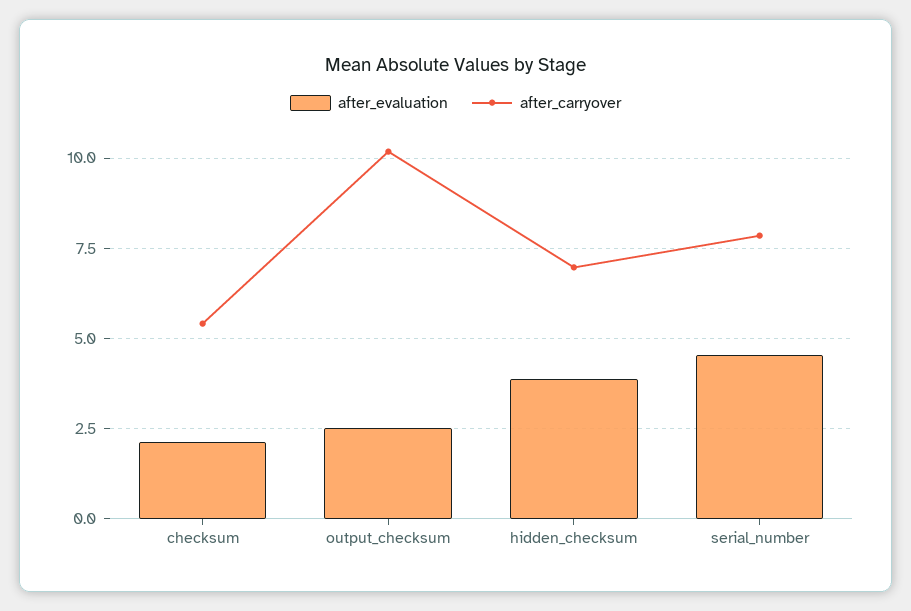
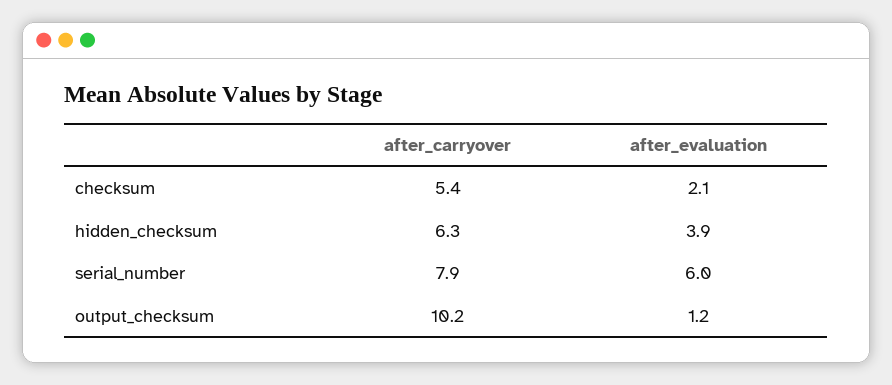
after_evaluation, output_checksum: 2.5 -> 1.2
after_carryover, hidden_checksum: 7 -> 6.3
after_evaluation, serial_number: 4.5 -> 6

